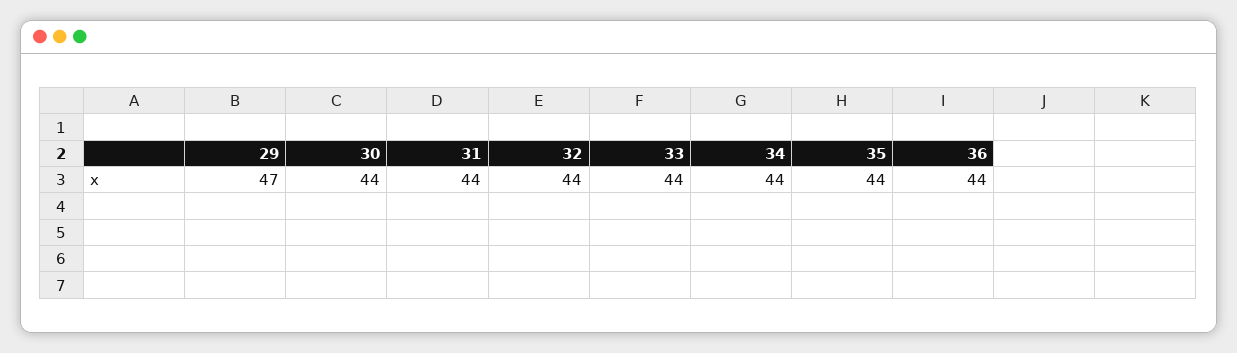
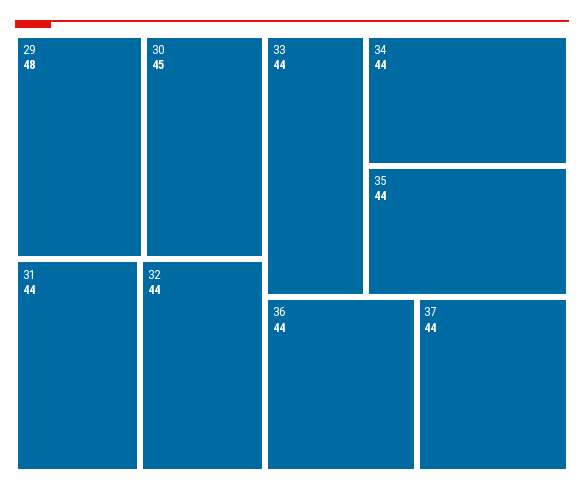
29: 47 -> 48
30: 44 -> 45
37: none -> 44

